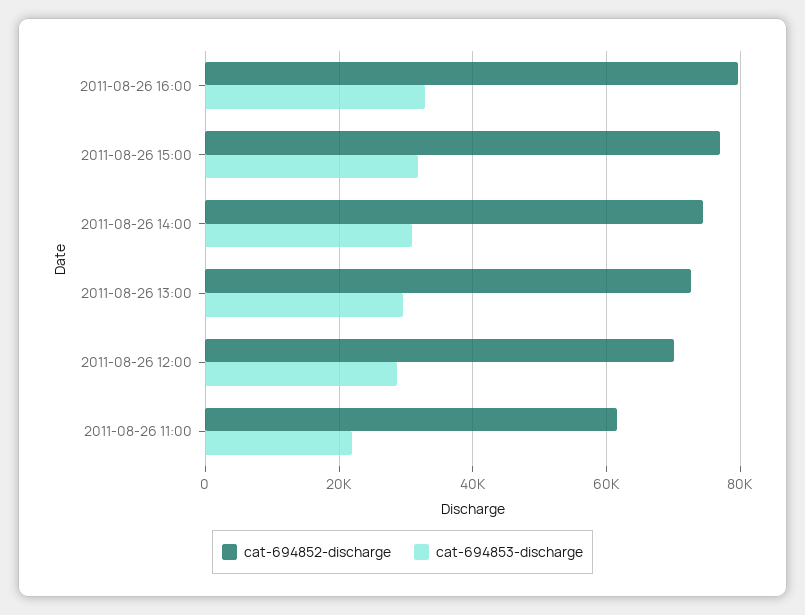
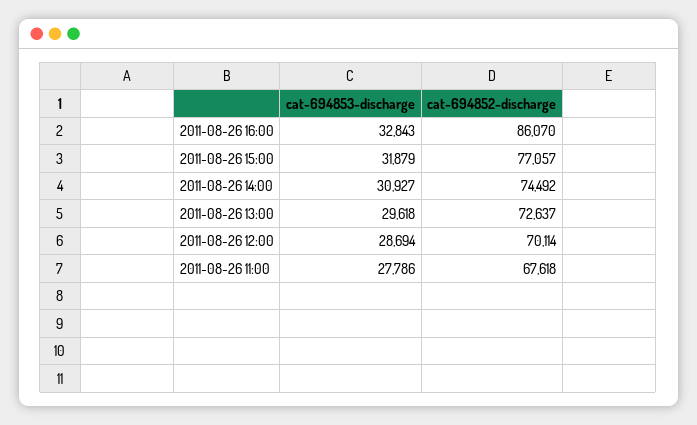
cat-694852-discharge, 2011-08-26 16:00: 80000 -> 86070
cat-694852-discharge, 2011-08-26 11:00: 62000 -> 67618
cat-694853-discharge, 2011-08-26 11:00: 22000 -> 27786

